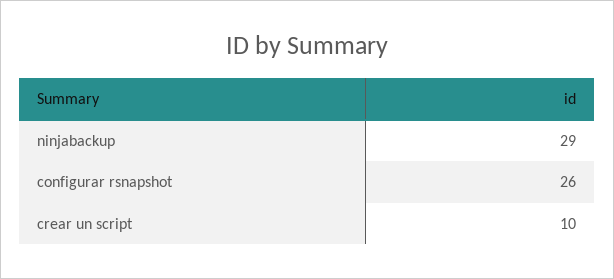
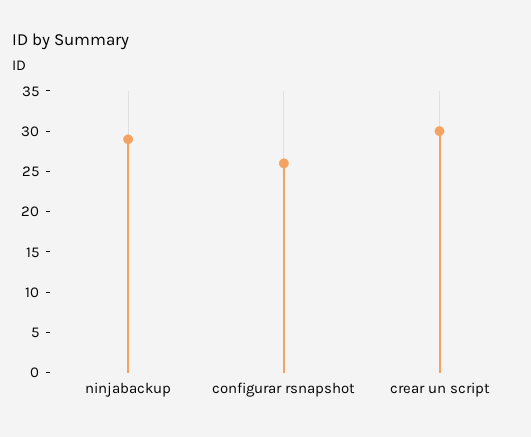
crear un script: 10 -> 30

